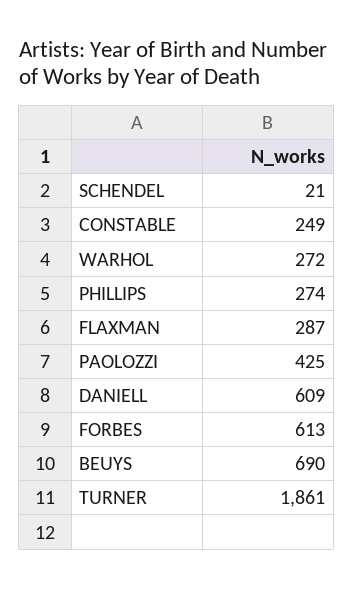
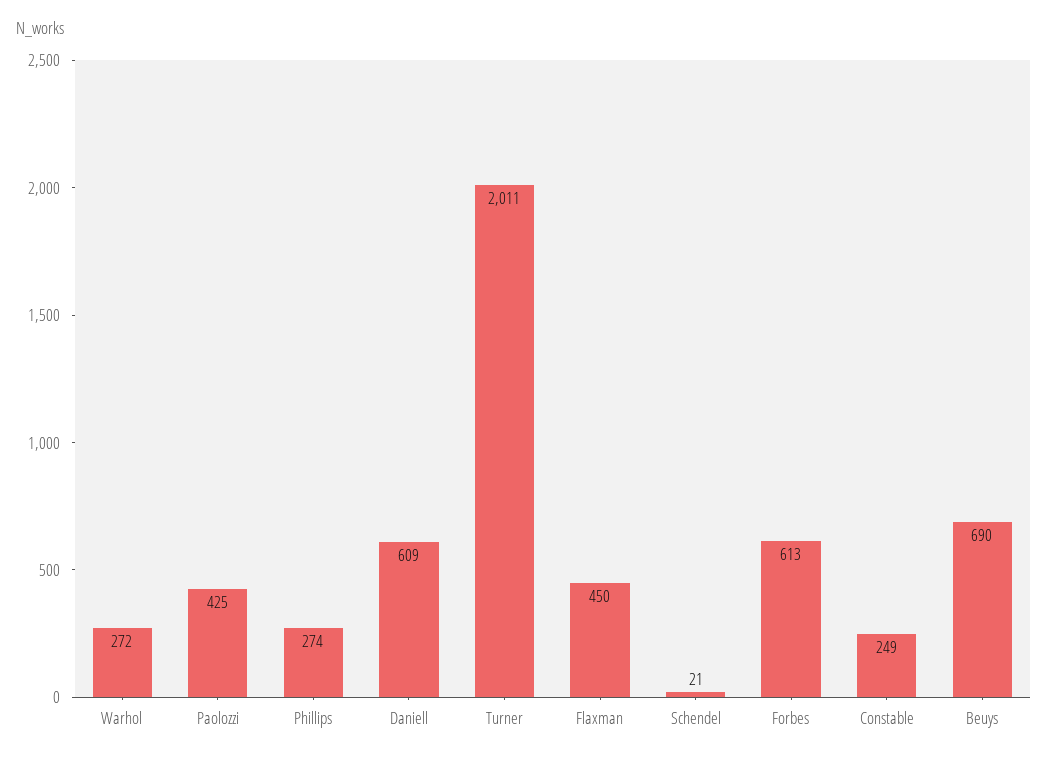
FLAXMAN: 287 -> 450
TURNER: 1861 -> 2011

